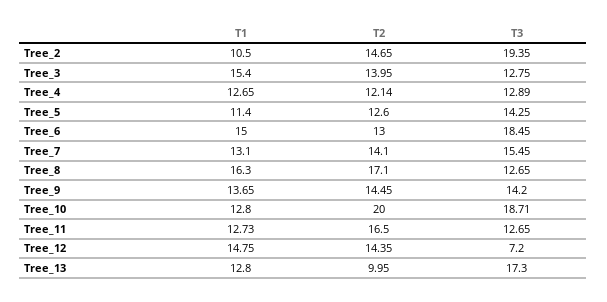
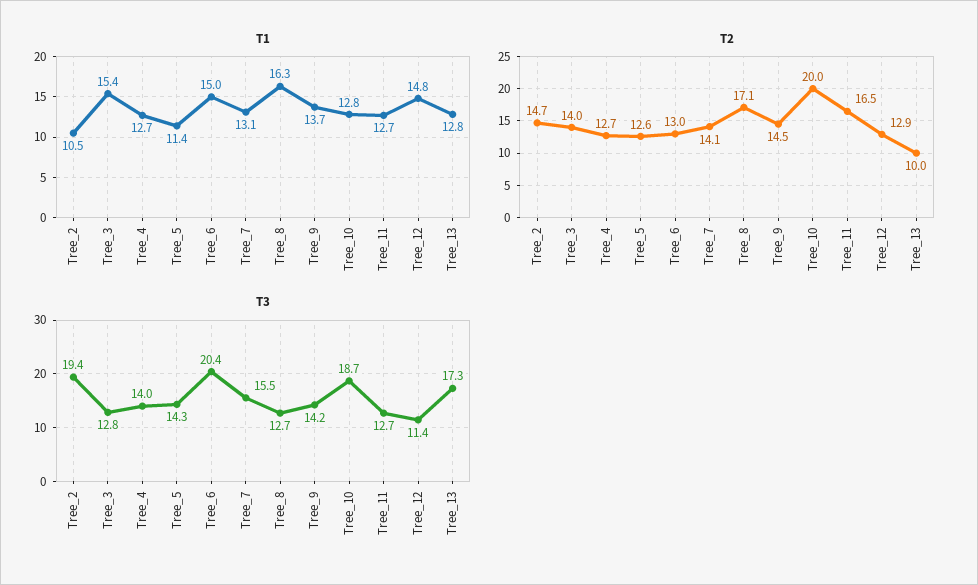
T2, Tree_4: 12.14 -> 12.7
T3, Tree_4: 12.89 -> 14
T3, Tree_6: 18.45 -> 20.4
T2, Tree_12: 14.35 -> 12.9
T3, Tree_12: 7.2 -> 11.4

